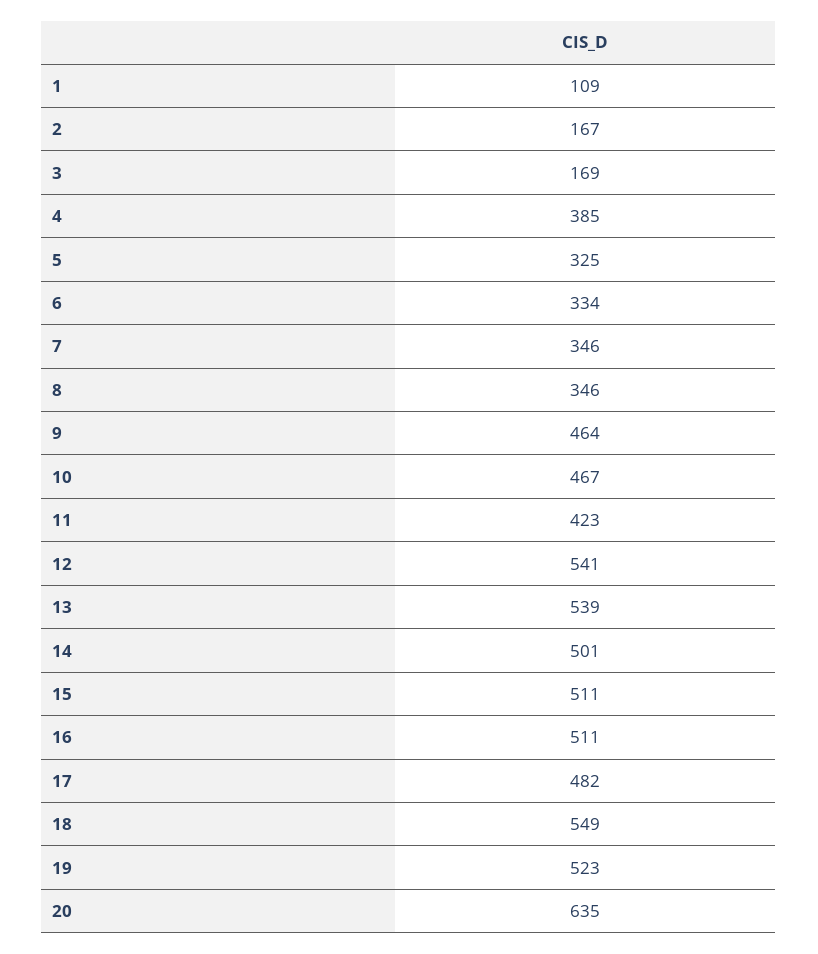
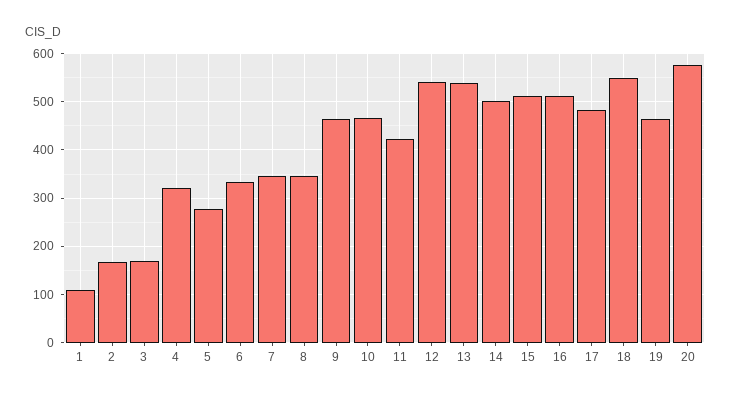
4: 385 -> 320
5: 325 -> 280
19: 523 -> 460
20: 635 -> 580

